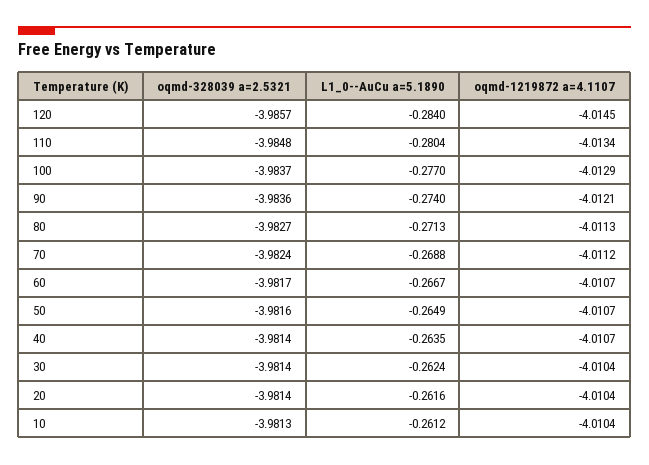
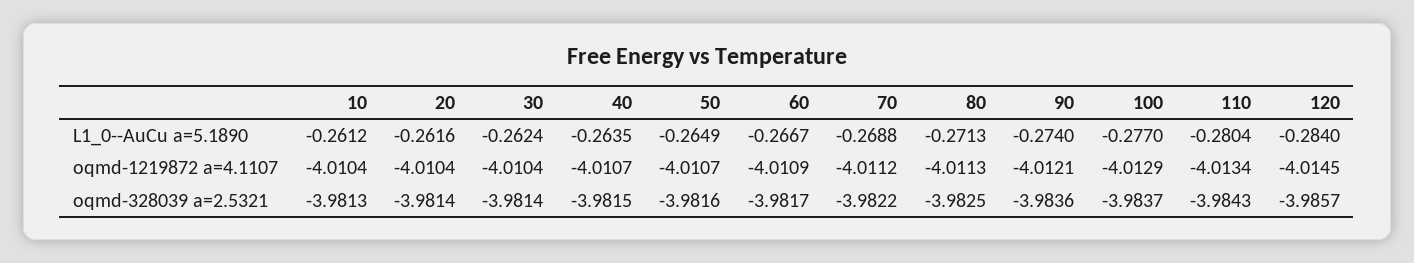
oqmd-328039 a=2.5321, 110: -3.9848 -> -3.9843
oqmd-328039 a=2.5321, 80: -3.9827 -> -3.9825
oqmd-328039 a=2.5321, 70: -3.9824 -> -3.9822
oqmd-1219872 a=4.1107, 60: -4.0107 -> -4.0109
oqmd-328039 a=2.5321, 40: -3.9814 -> -3.9815

